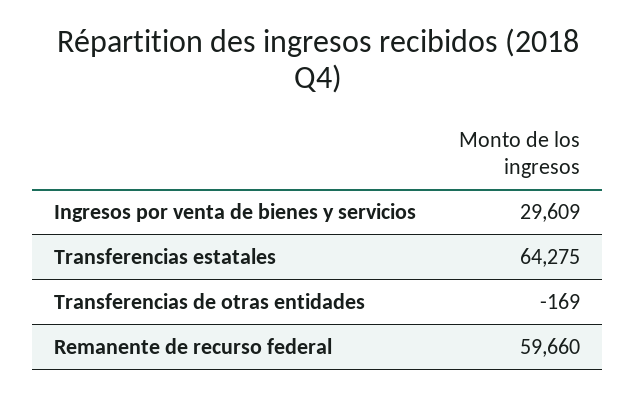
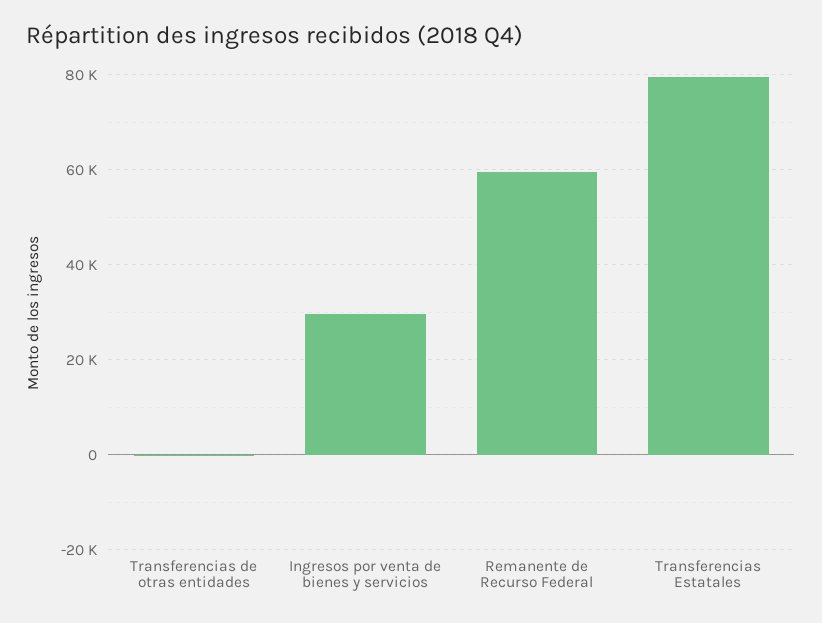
Transferencias estatales: 64275 -> 80000

